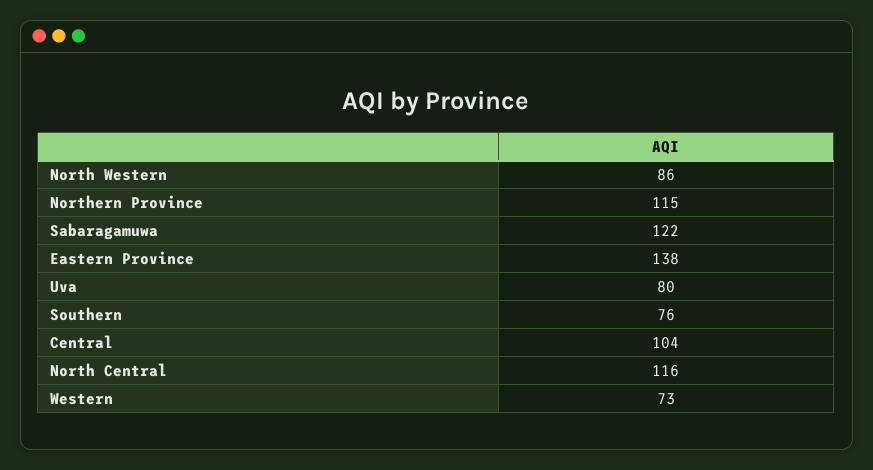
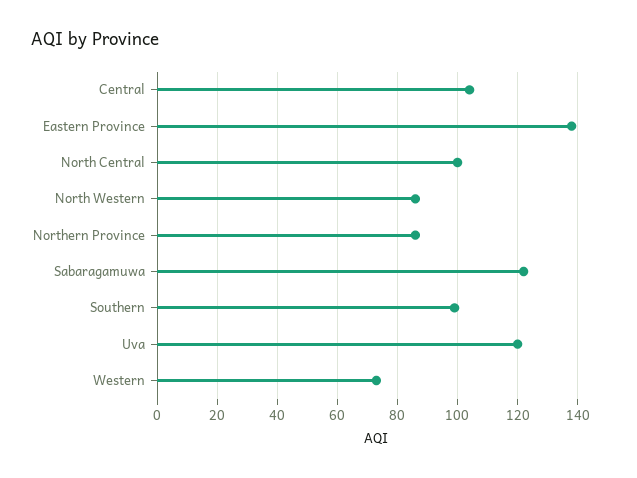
Northern Province: 115 -> 85
Uva: 80 -> 120
Southern: 76 -> 100
North Central: 116 -> 100

